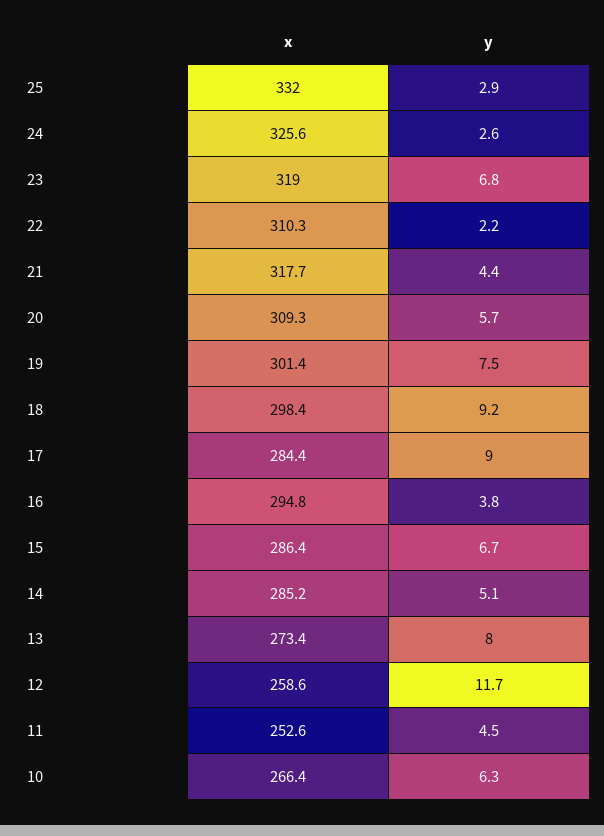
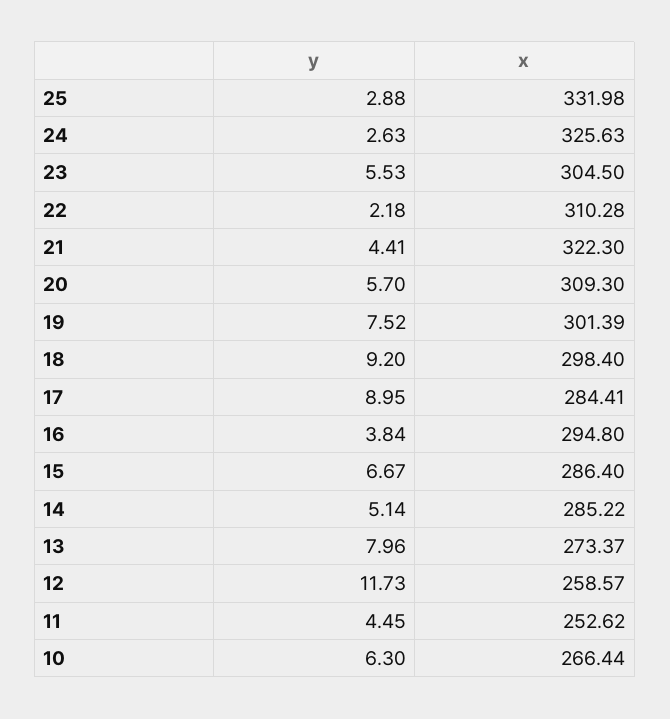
x, 23: 319 -> 304.5
y, 23: 6.8 -> 5.53
x, 21: 317.7 -> 322.3

